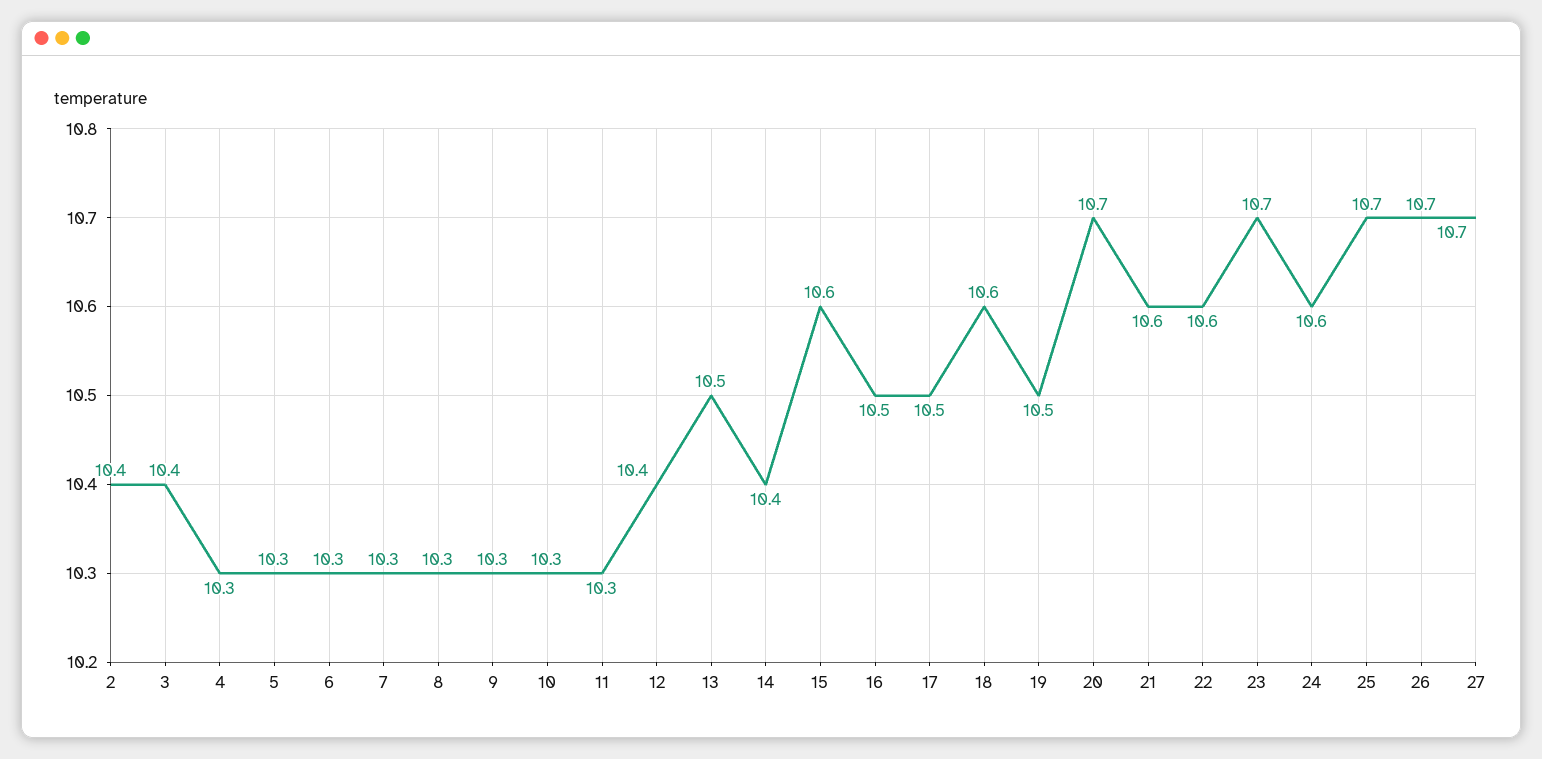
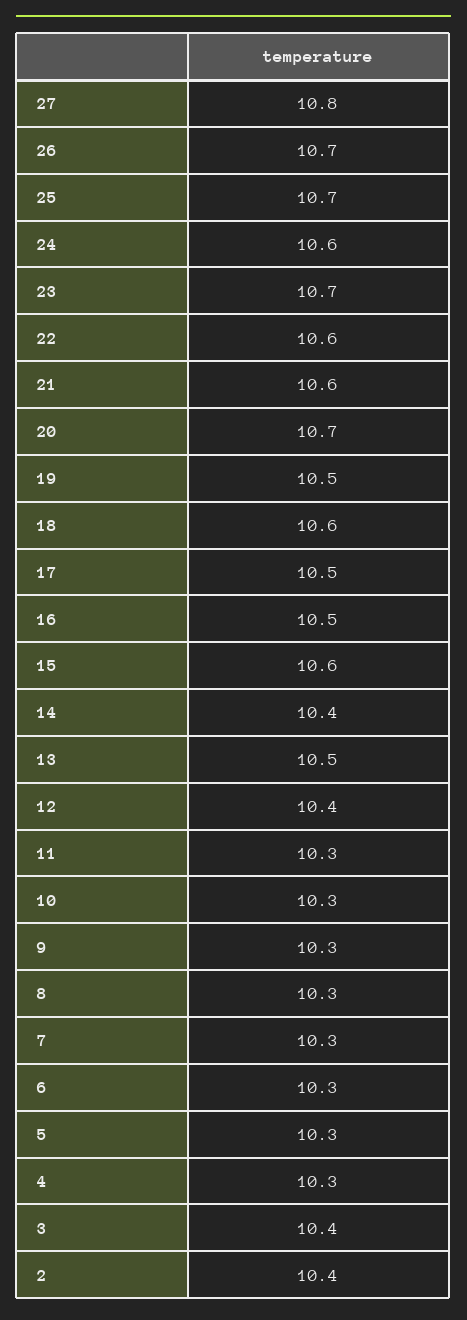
27: 10.7 -> 10.8

